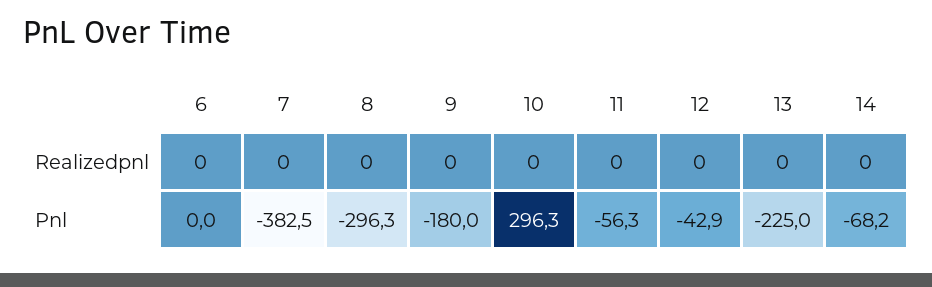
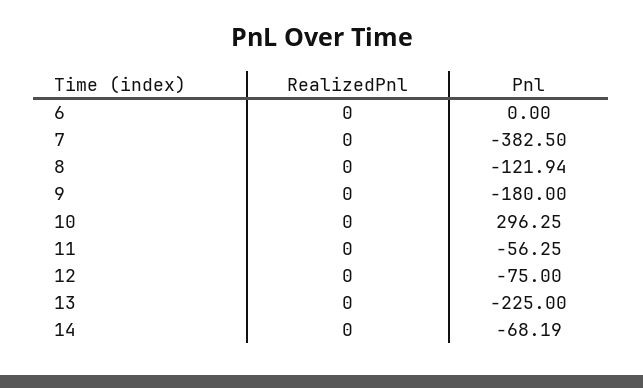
8, Pnl: -296.3 -> -121.94
12, Pnl: -42.9 -> -75

